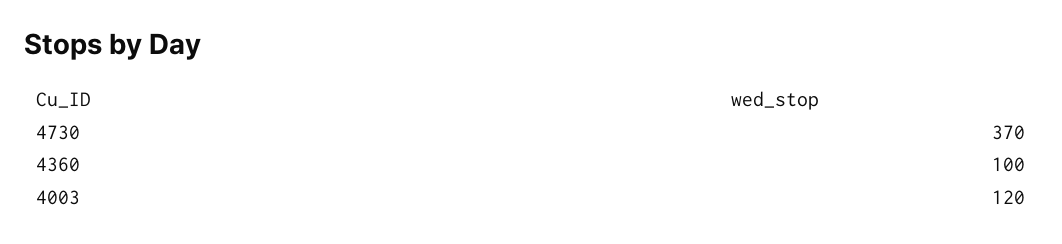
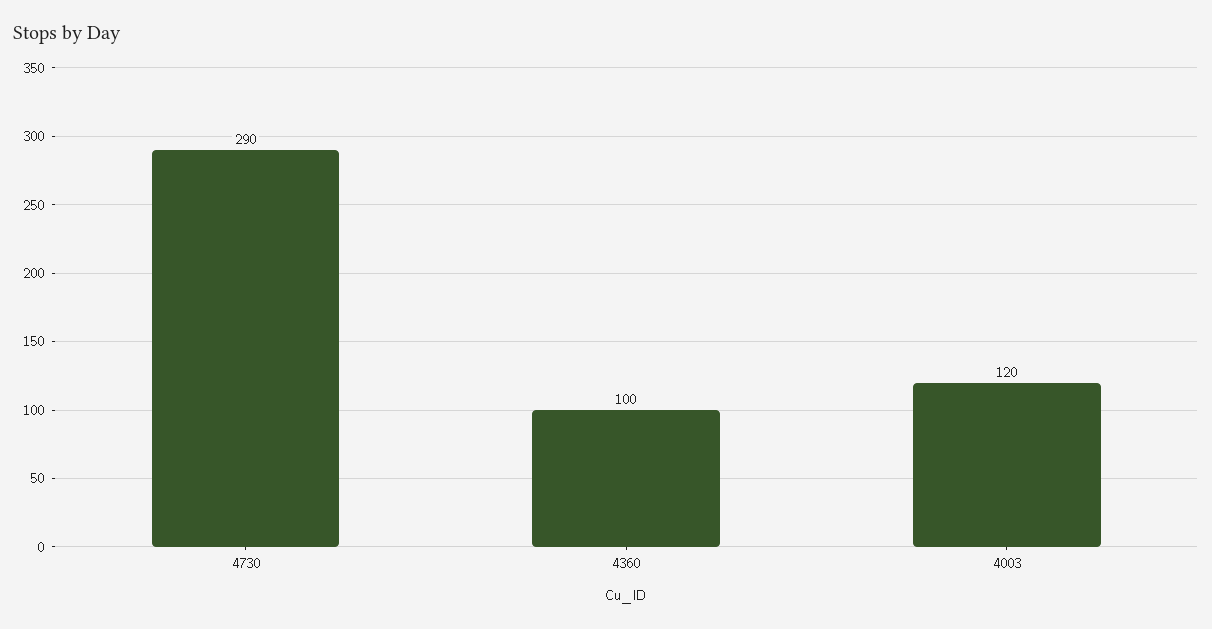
4730: 370 -> 290

